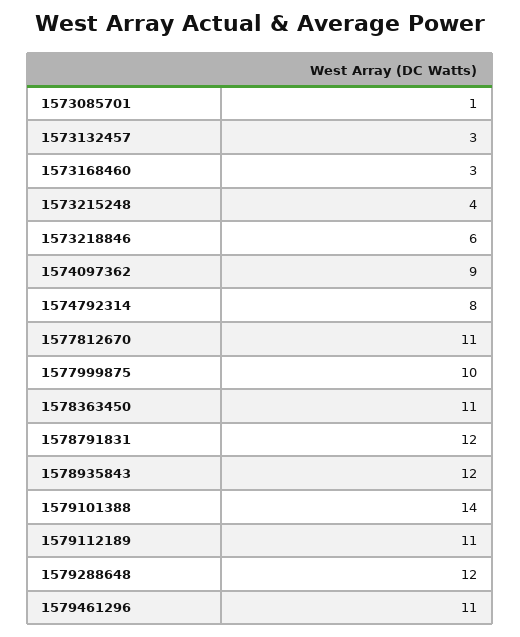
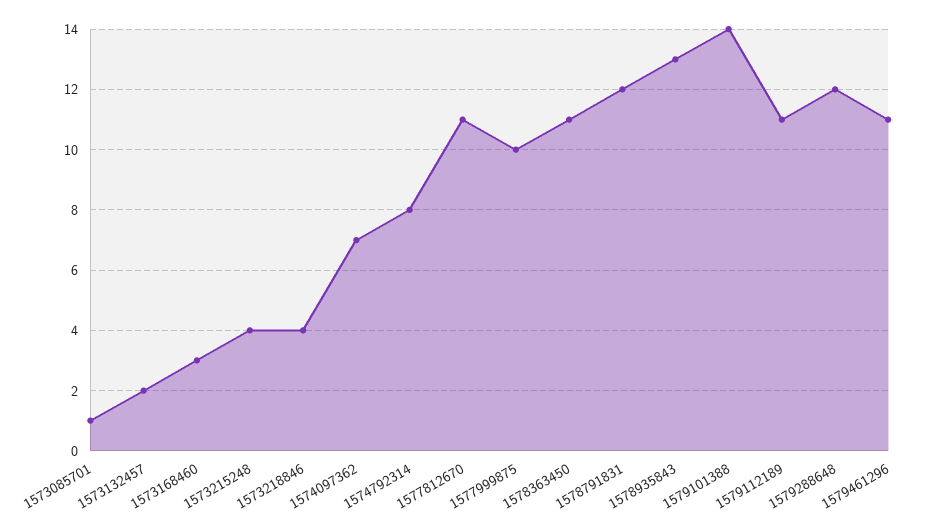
1573132457: 3 -> 2
1573218846: 6 -> 4
1574097362: 9 -> 7
1578935843: 12 -> 13

